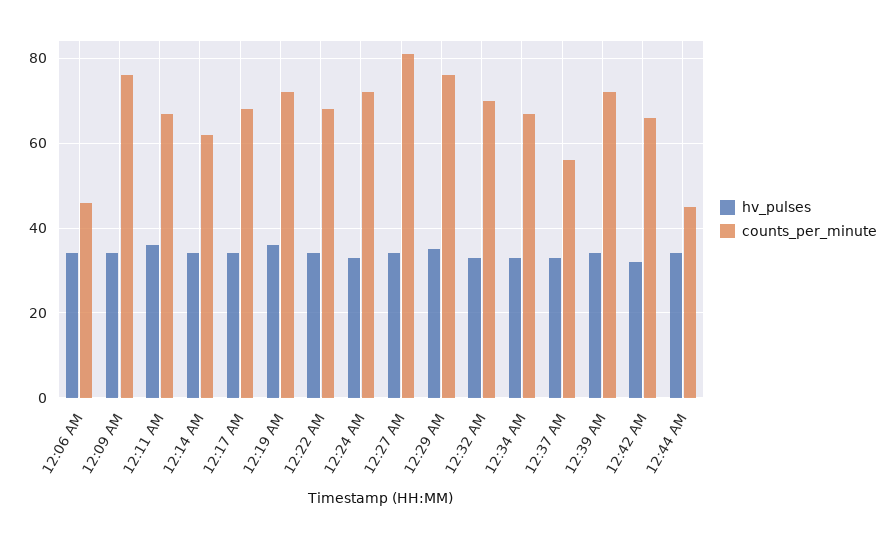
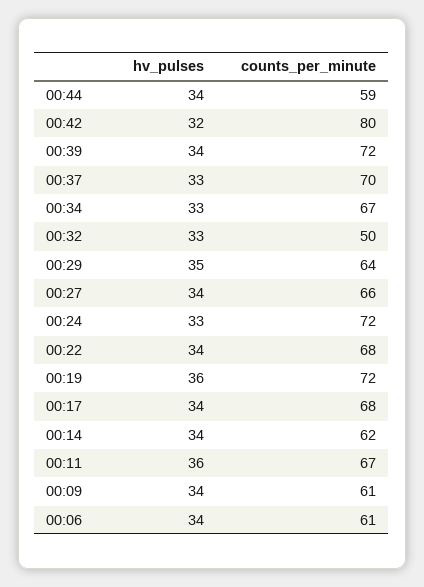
counts_per_minute, 12:06 AM: 45 -> 61
counts_per_minute, 12:09 AM: 75 -> 61
counts_per_minute, 12:27 AM: 80 -> 66
counts_per_minute, 12:29 AM: 75 -> 64
counts_per_minute, 12:32 AM: 70 -> 50
counts_per_minute, 12:37 AM: 55 -> 70
counts_per_minute, 12:42 AM: 65 -> 80
counts_per_minute, 12:44 AM: 45 -> 59

